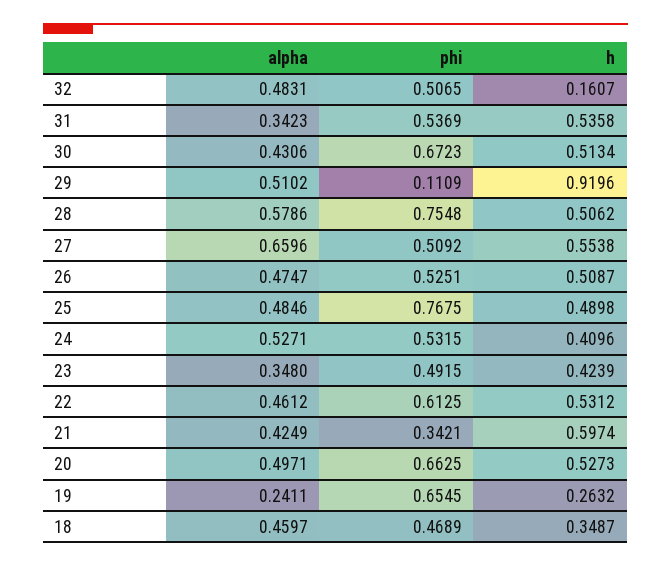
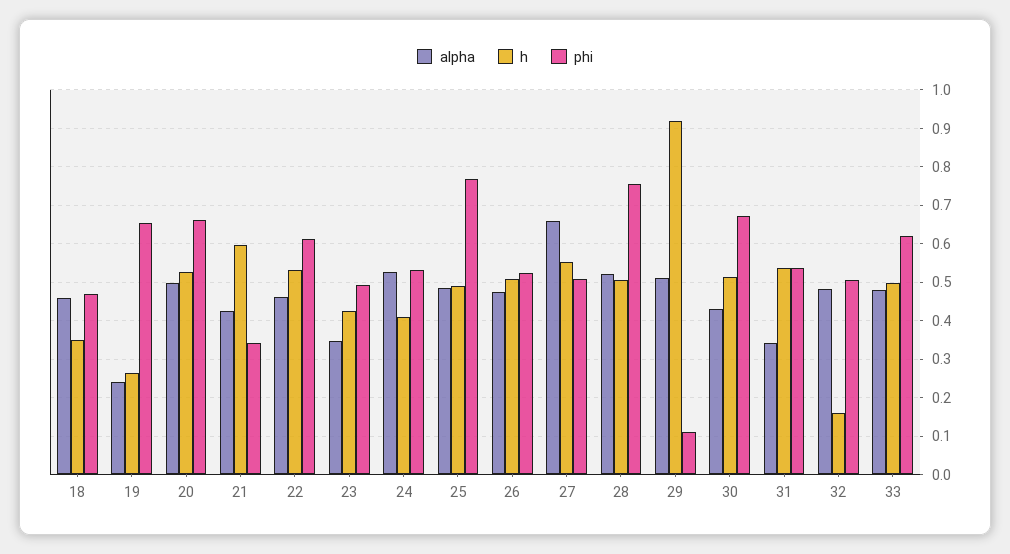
alpha, 28: 0.5786 -> 0.52
alpha, 33: none -> 0.48
h, 33: none -> 0.5
phi, 33: none -> 0.62

